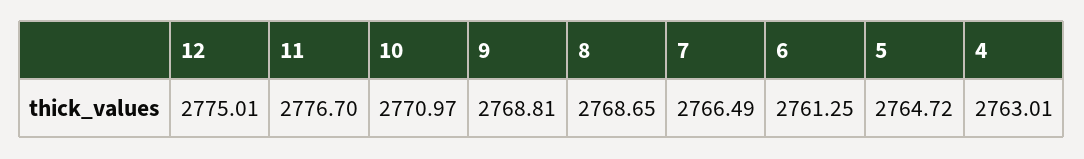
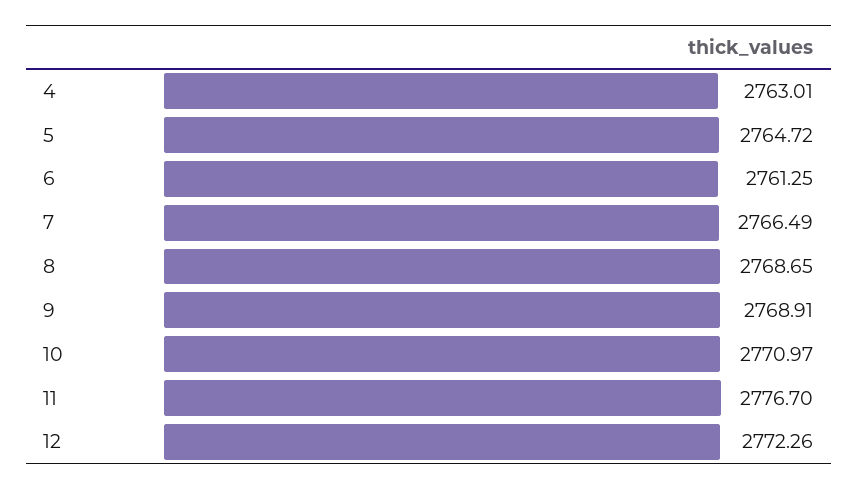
12: 2775.01 -> 2772.26
9: 2768.81 -> 2768.91

